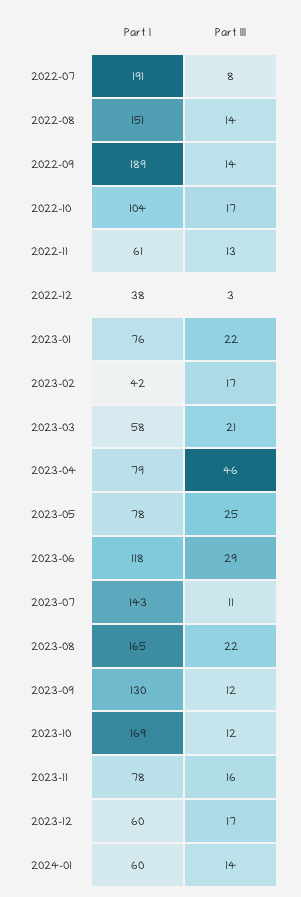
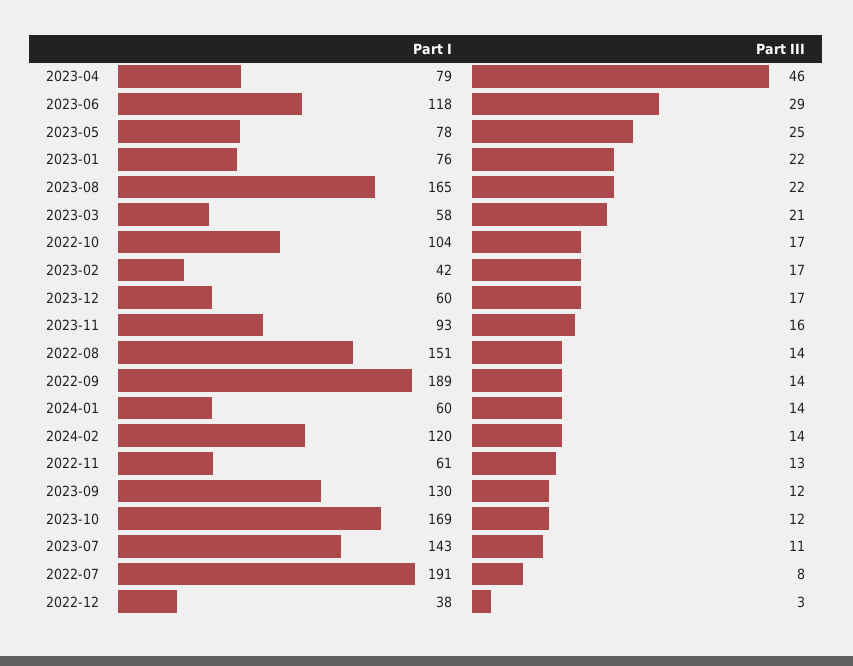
Part I, 2023-11: 78 -> 93
Part I, 2024-02: none -> 120
Part III, 2024-02: none -> 14

